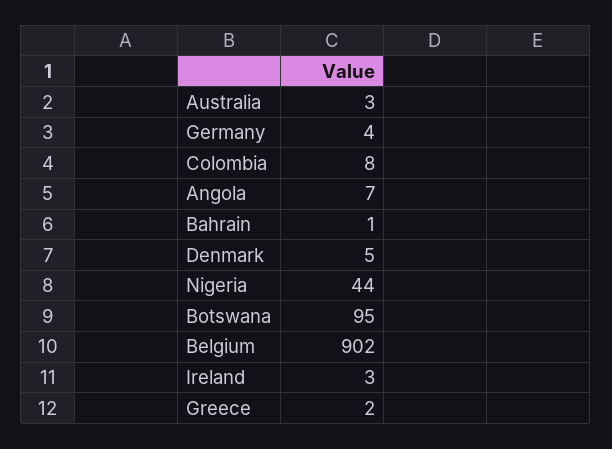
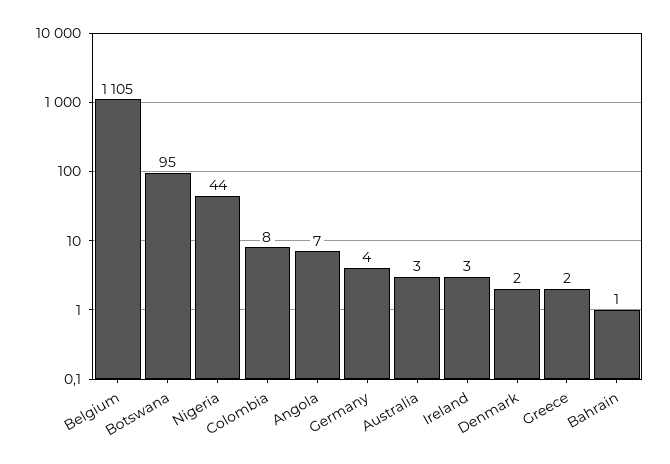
Denmark: 5 -> 2
Belgium: 902 -> 1105

